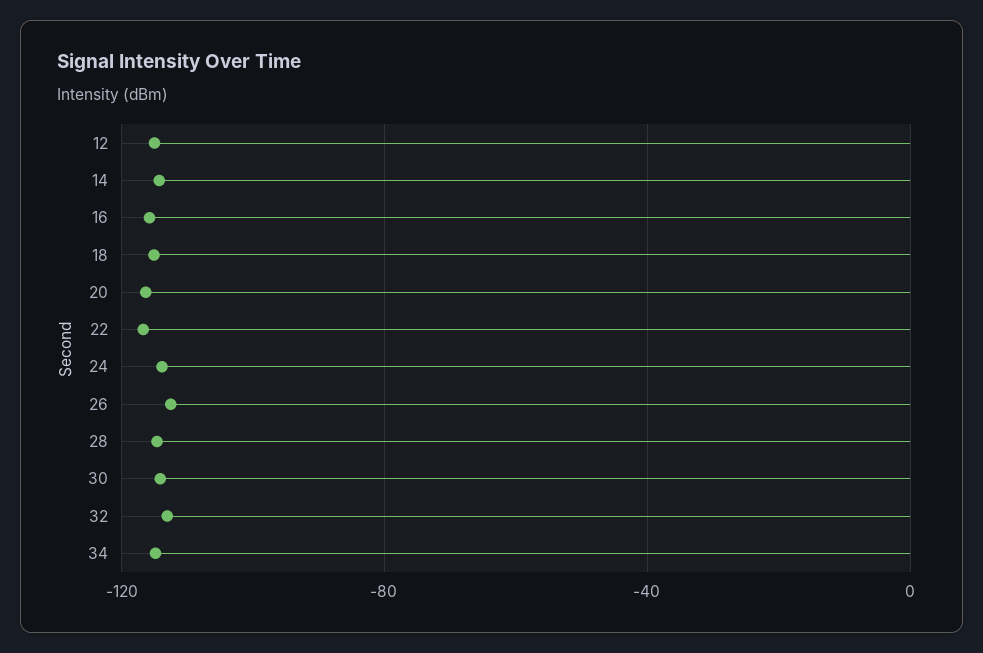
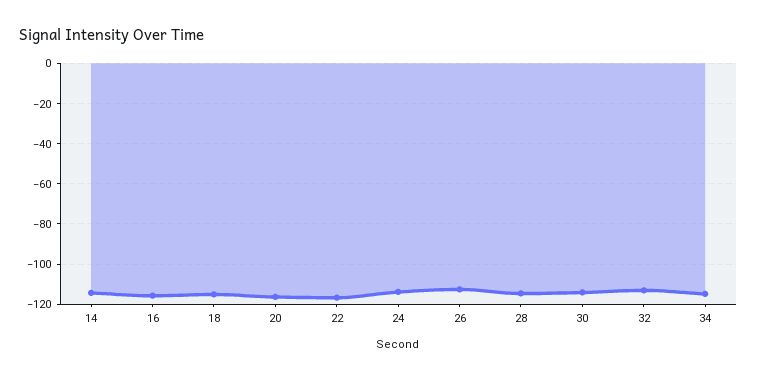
12: -115 -> none

